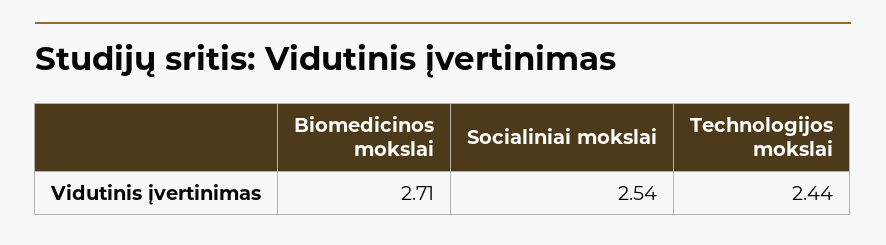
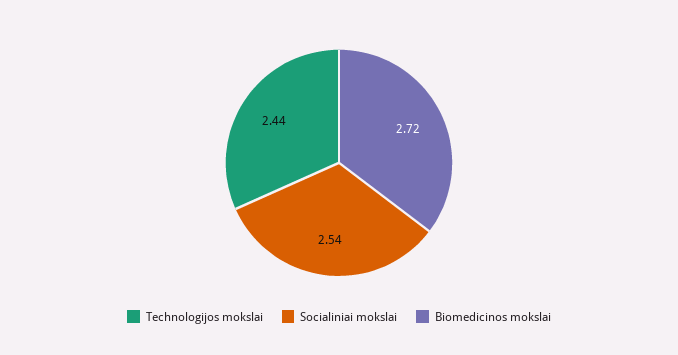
Biomedicinos mokslai: 2.71 -> 2.72

